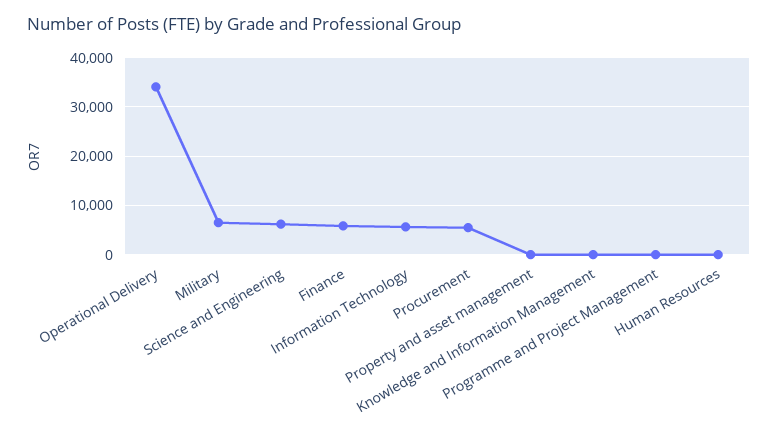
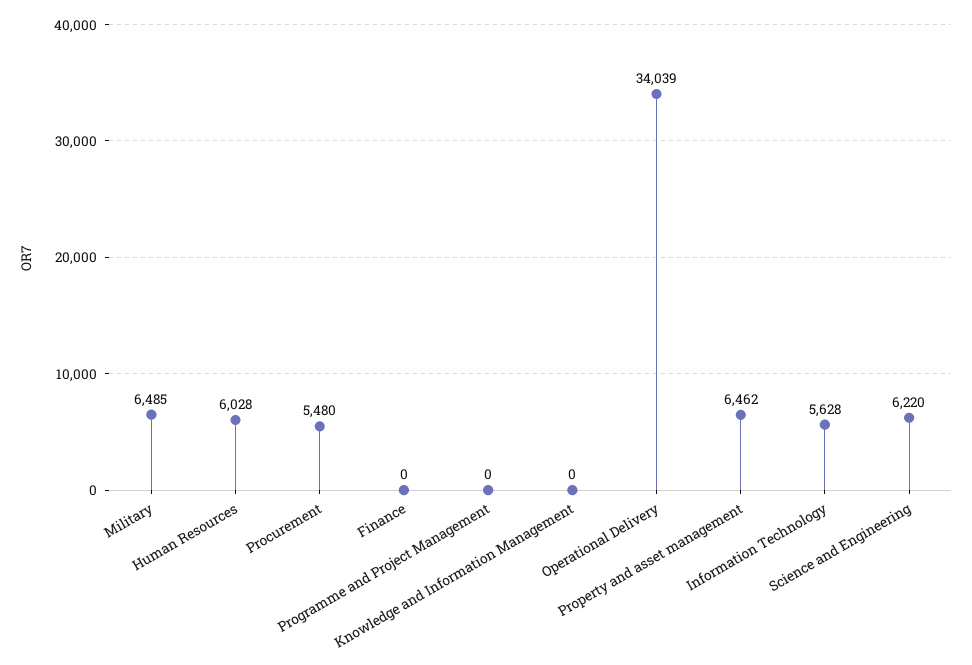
Finance: 6000 -> 0
Property and asset management: 0 -> 6462
Human Resources: 0 -> 6028

